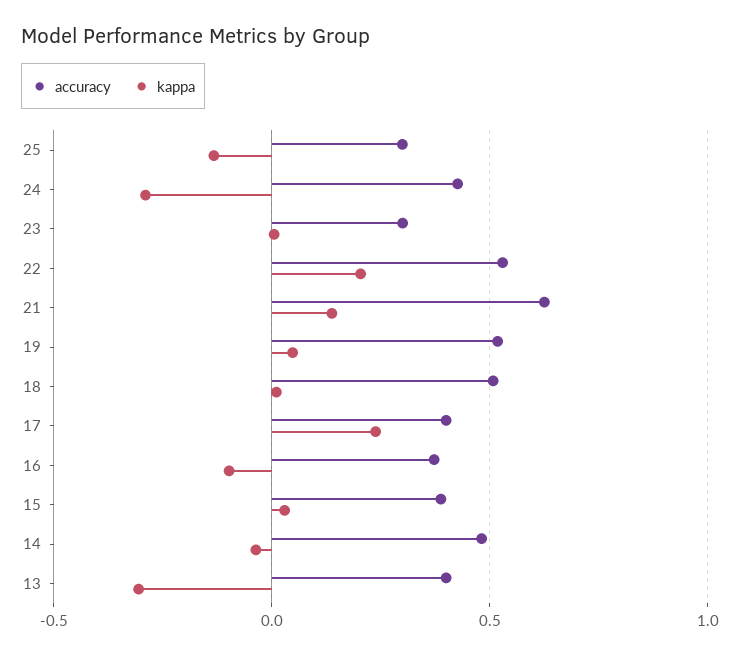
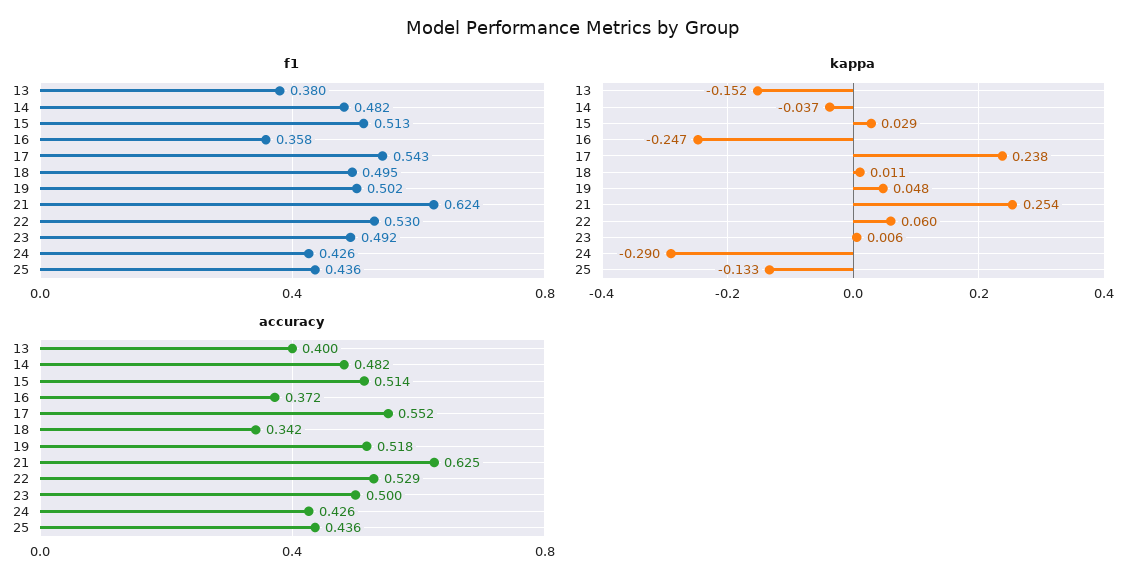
accuracy, 25: 0.3 -> 0.436
accuracy, 23: 0.3 -> 0.5
kappa, 22: 0.2 -> 0.06
kappa, 21: 0.15 -> 0.254
accuracy, 18: 0.5 -> 0.342
accuracy, 17: 0.4 -> 0.552
kappa, 16: -0.1 -> -0.247
accuracy, 15: 0.4 -> 0.514
kappa, 13: -0.3 -> -0.152
f1, 13: none -> 0.38
f1, 14: none -> 0.482
f1, 15: none -> 0.513
f1, 16: none -> 0.358
f1, 17: none -> 0.543
f1, 18: none -> 0.495
f1, 19: none -> 0.502
f1, 21: none -> 0.624
f1, 22: none -> 0.53
f1, 23: none -> 0.492
f1, 24: none -> 0.426
f1, 25: none -> 0.436

